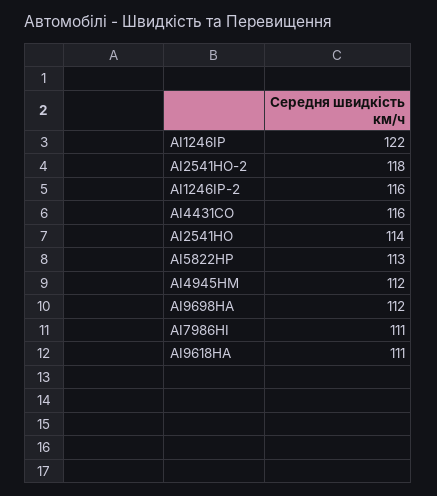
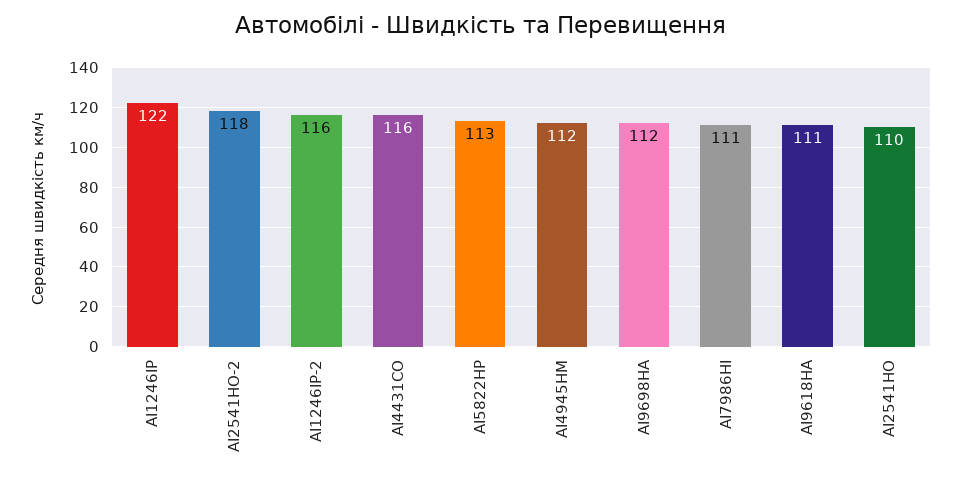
AI2541HO: 114 -> 110

